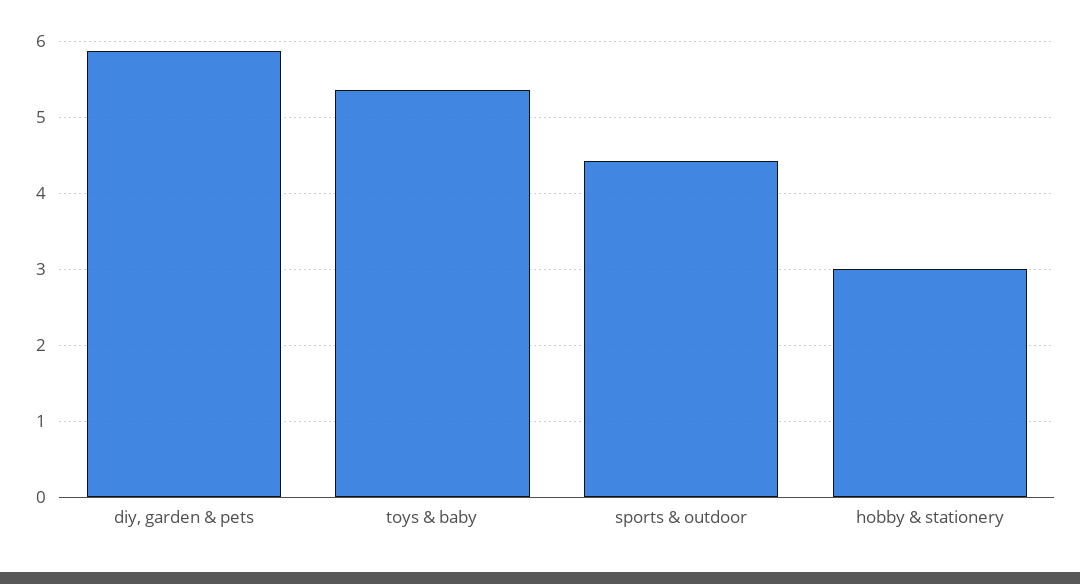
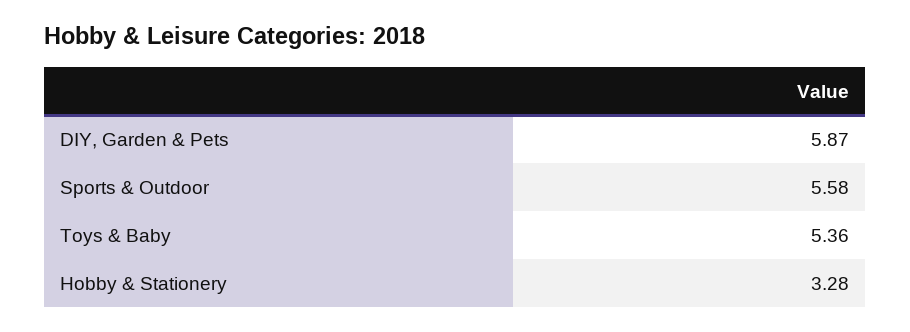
sports & outdoor: 4.4 -> 5.58
hobby & stationery: 3 -> 3.28

